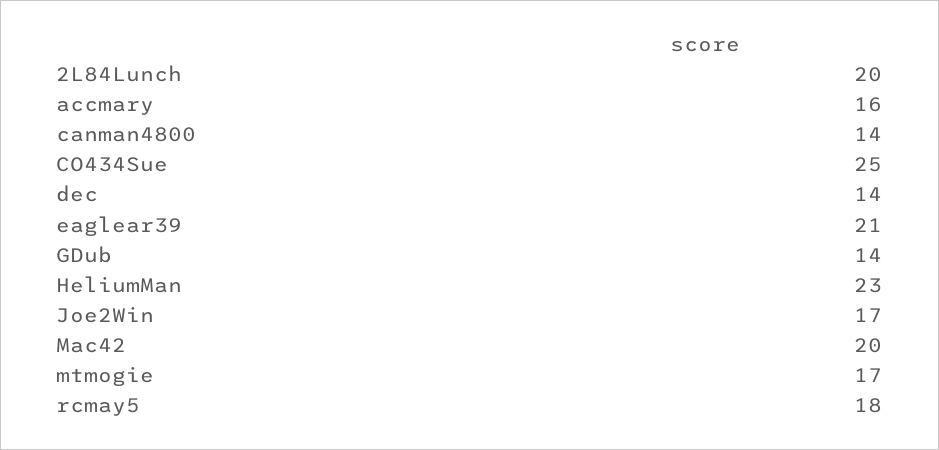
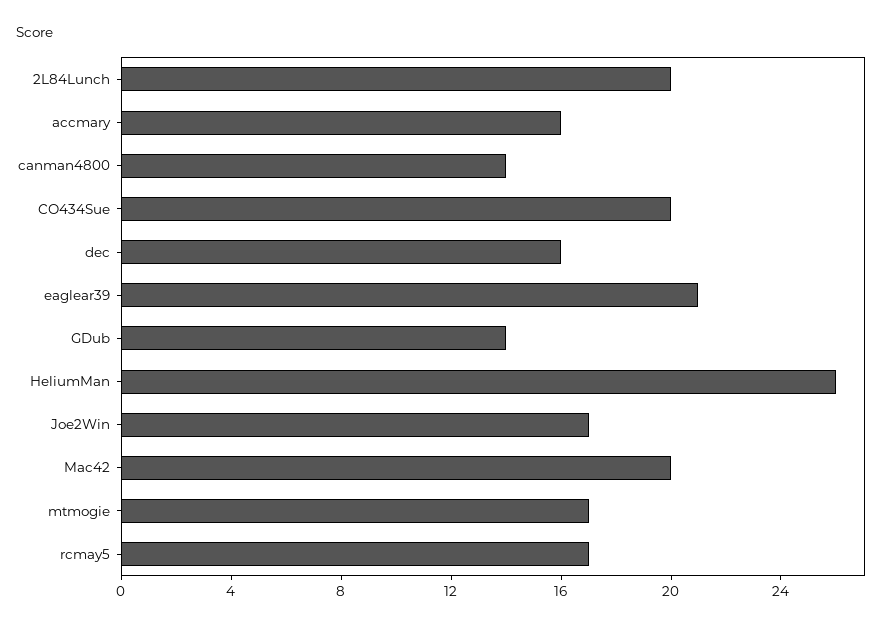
CO434Sue: 25 -> 20
dec: 14 -> 16
HeliumMan: 23 -> 26
rcmay5: 18 -> 17

